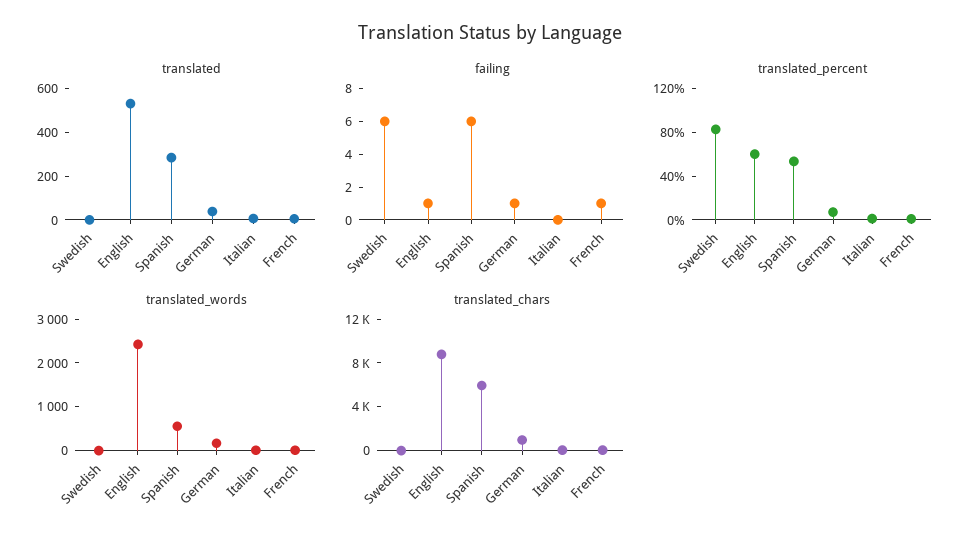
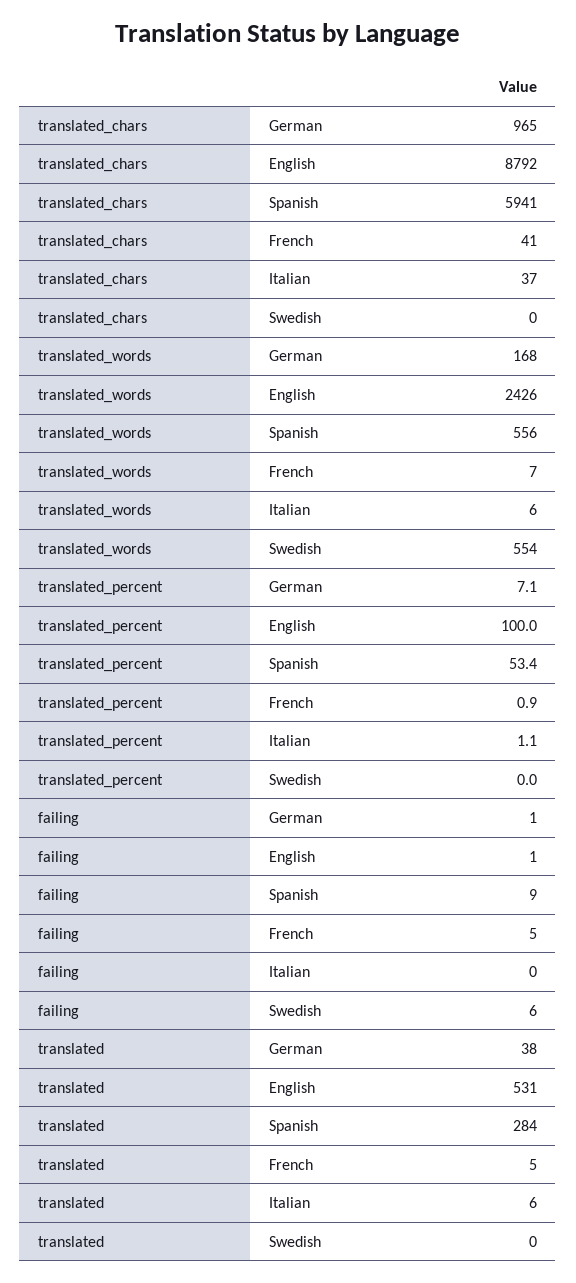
failing, Spanish: 6 -> 9
failing, French: 1 -> 5
translated_percent, Swedish: 80 -> 0
translated_percent, English: 60 -> 100
translated_words, Swedish: 0 -> 554

